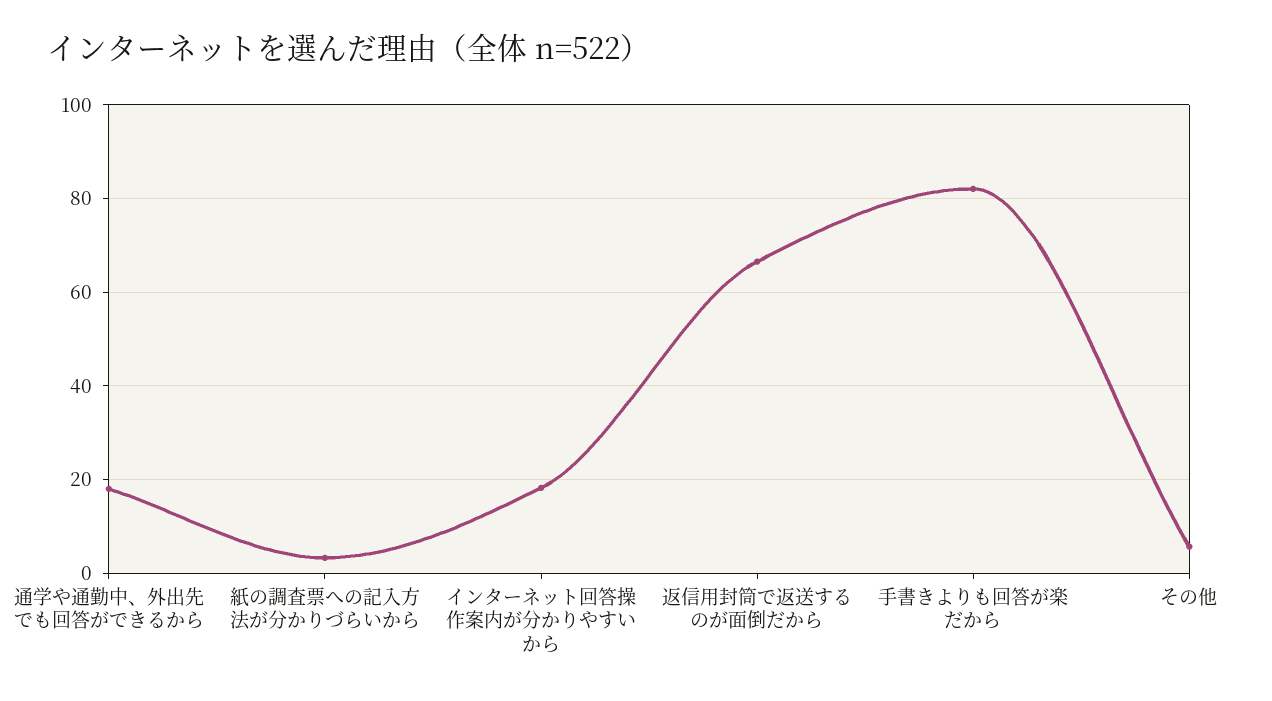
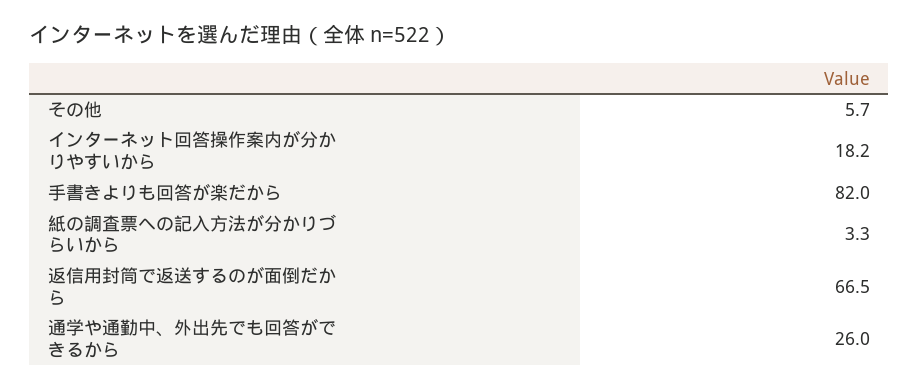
通学や通勤中、外出先でも回答ができるから: 18 -> 26

